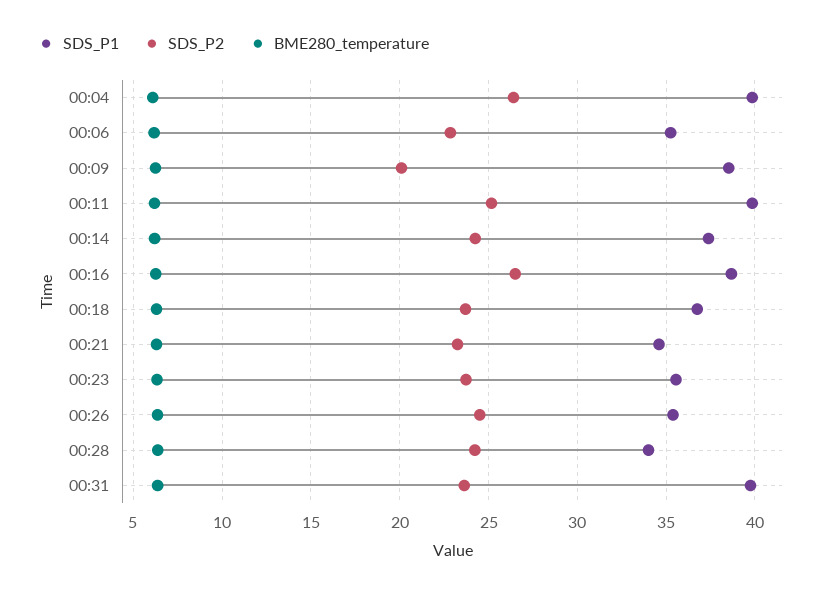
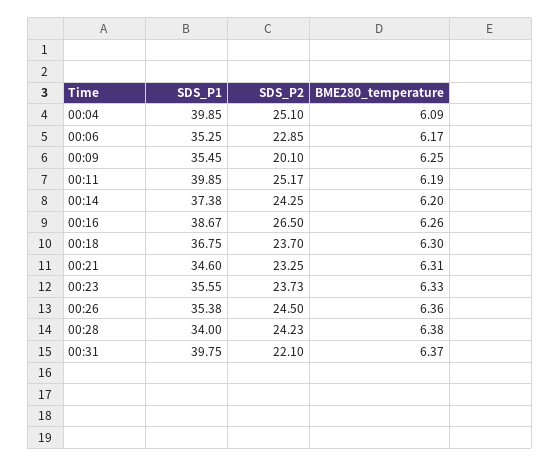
SDS_P2, 00:04: 26.5 -> 25.1
SDS_P1, 00:09: 38.5 -> 35.45
SDS_P2, 00:31: 23.5 -> 22.1

